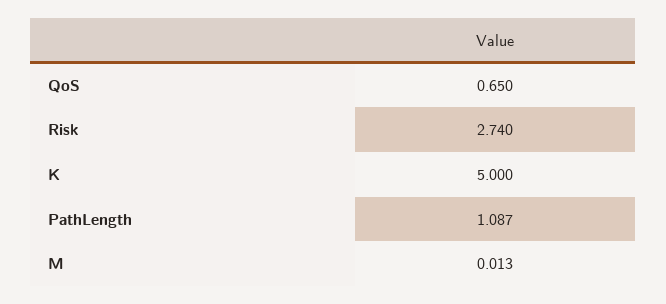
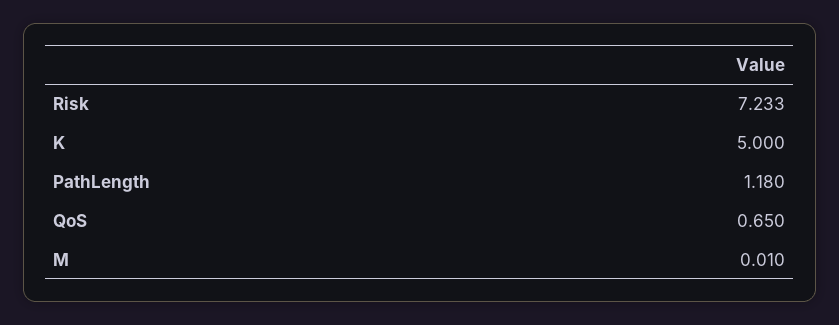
Risk: 2.74 -> 7.233
PathLength: 1.087 -> 1.18
M: 0.013 -> 0.01

